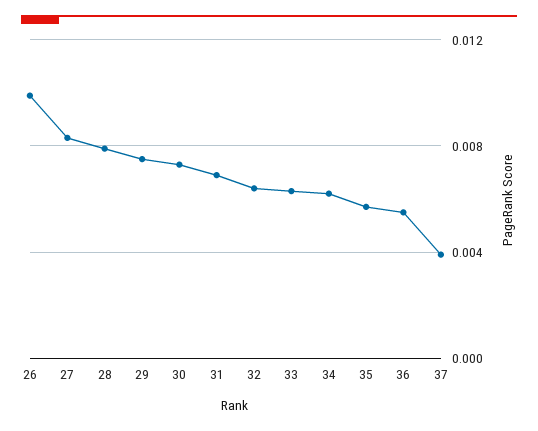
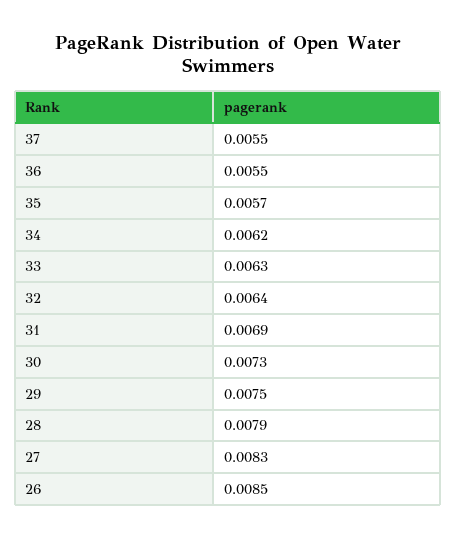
26: 0.01 -> 0.0085
37: 0.004 -> 0.0055

